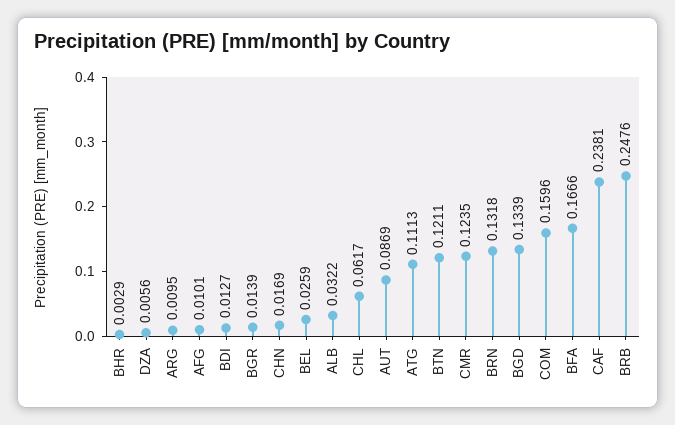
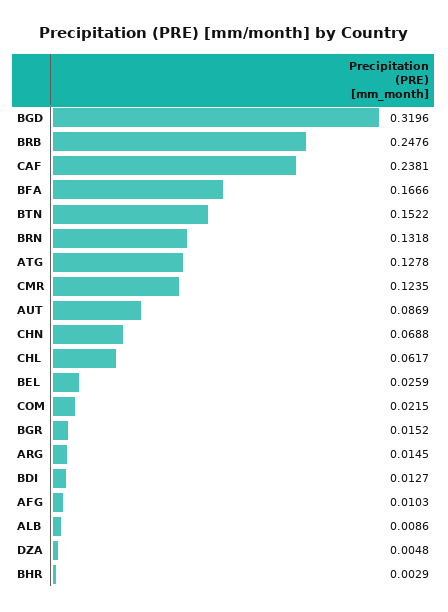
DZA: 0.0056 -> 0.0048
ARG: 0.0095 -> 0.0145
AFG: 0.0101 -> 0.0103
BGR: 0.0139 -> 0.0152
CHN: 0.0169 -> 0.0688
ALB: 0.0322 -> 0.0086
ATG: 0.1113 -> 0.1278
BTN: 0.1211 -> 0.1522
BGD: 0.1339 -> 0.3196
COM: 0.1596 -> 0.0215

